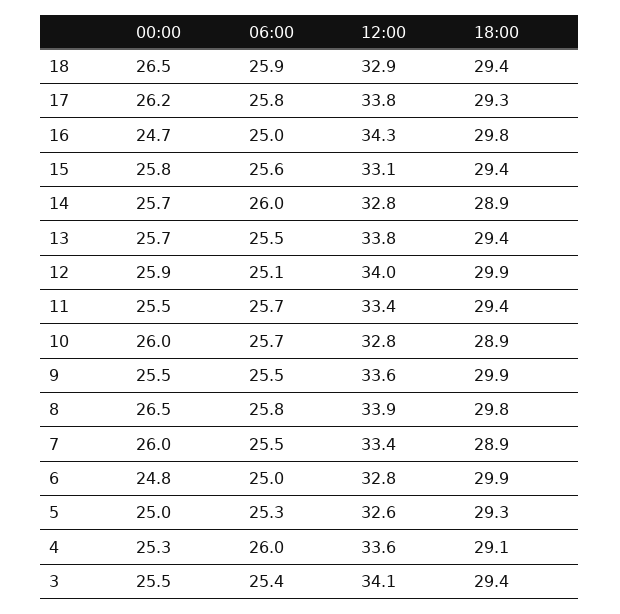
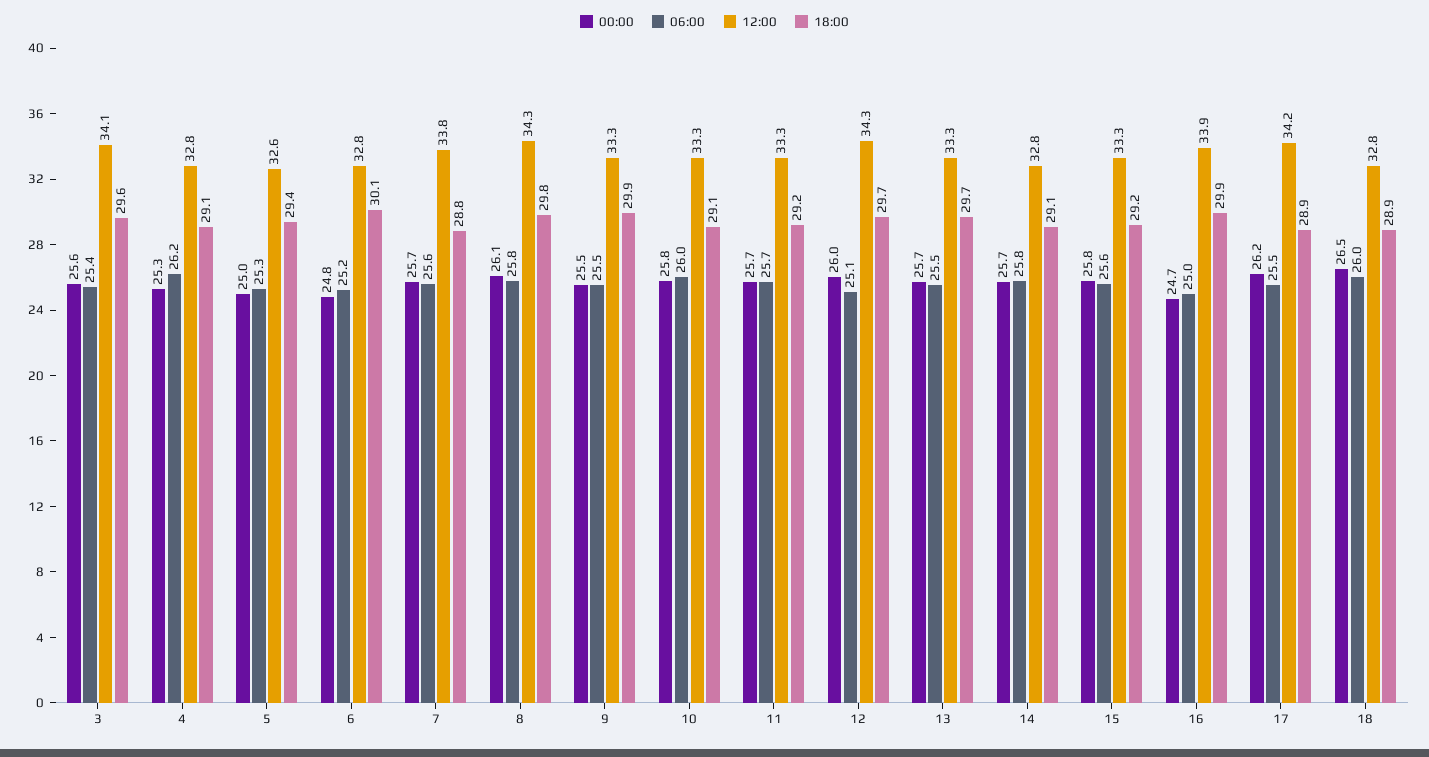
06:00, 18: 25.9 -> 26
12:00, 18: 32.9 -> 32.8
18:00, 18: 29.4 -> 28.9
06:00, 17: 25.8 -> 25.5
12:00, 17: 33.8 -> 34.2
18:00, 17: 29.3 -> 28.9
12:00, 16: 34.3 -> 33.9
18:00, 16: 29.8 -> 29.9
12:00, 15: 33.1 -> 33.3
18:00, 15: 29.4 -> 29.2
06:00, 14: 26 -> 25.8
18:00, 14: 28.9 -> 29.1
12:00, 13: 33.8 -> 33.3
18:00, 13: 29.4 -> 29.7
00:00, 12: 25.9 -> 26
12:00, 12: 34 -> 34.3
18:00, 12: 29.9 -> 29.7
00:00, 11: 25.5 -> 25.7
12:00, 11: 33.4 -> 33.3
18:00, 11: 29.4 -> 29.2
00:00, 10: 26 -> 25.8
06:00, 10: 25.7 -> 26
12:00, 10: 32.8 -> 33.3
18:00, 10: 28.9 -> 29.1
12:00, 9: 33.6 -> 33.3
00:00, 8: 26.5 -> 26.1
12:00, 8: 33.9 -> 34.3
00:00, 7: 26 -> 25.7
06:00, 7: 25.5 -> 25.6
12:00, 7: 33.4 -> 33.8
18:00, 7: 28.9 -> 28.8
06:00, 6: 25 -> 25.2
18:00, 6: 29.9 -> 30.1
18:00, 5: 29.3 -> 29.4
06:00, 4: 26 -> 26.2
12:00, 4: 33.6 -> 32.8
00:00, 3: 25.5 -> 25.6
18:00, 3: 29.4 -> 29.6

